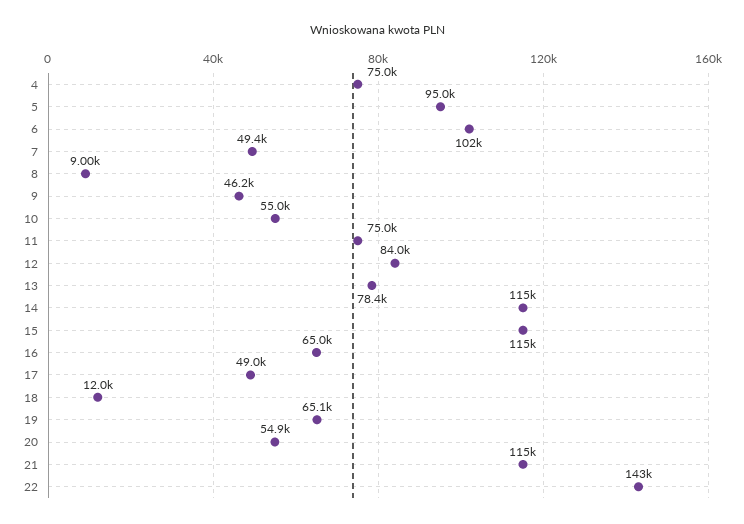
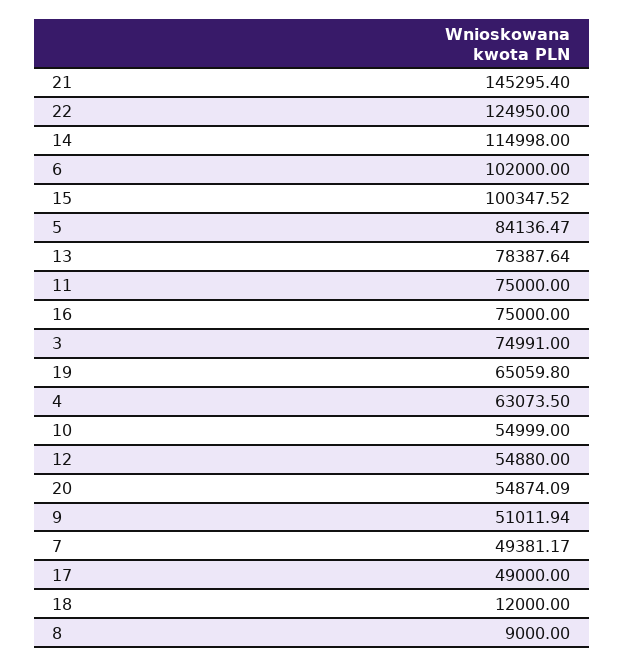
4: 75000 -> 63073.5
5: 95000 -> 84136.47
9: 46200 -> 51011.94
12: 84000 -> 54880
15: 115000 -> 100347.52
16: 65000 -> 75000
21: 115000 -> 145295.4
22: 143000 -> 124950
3: none -> 74991

